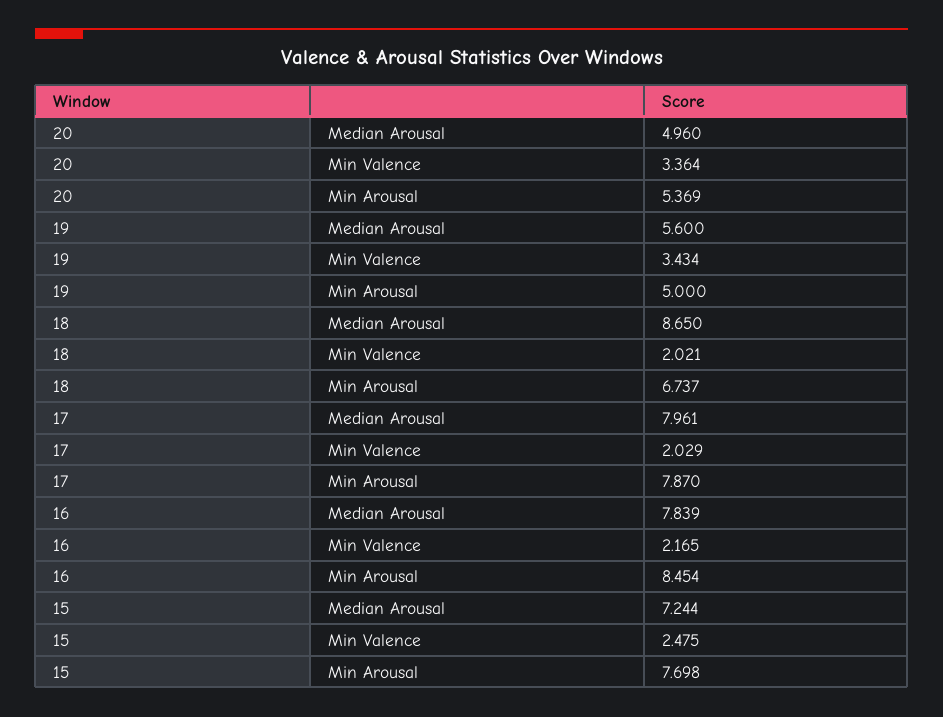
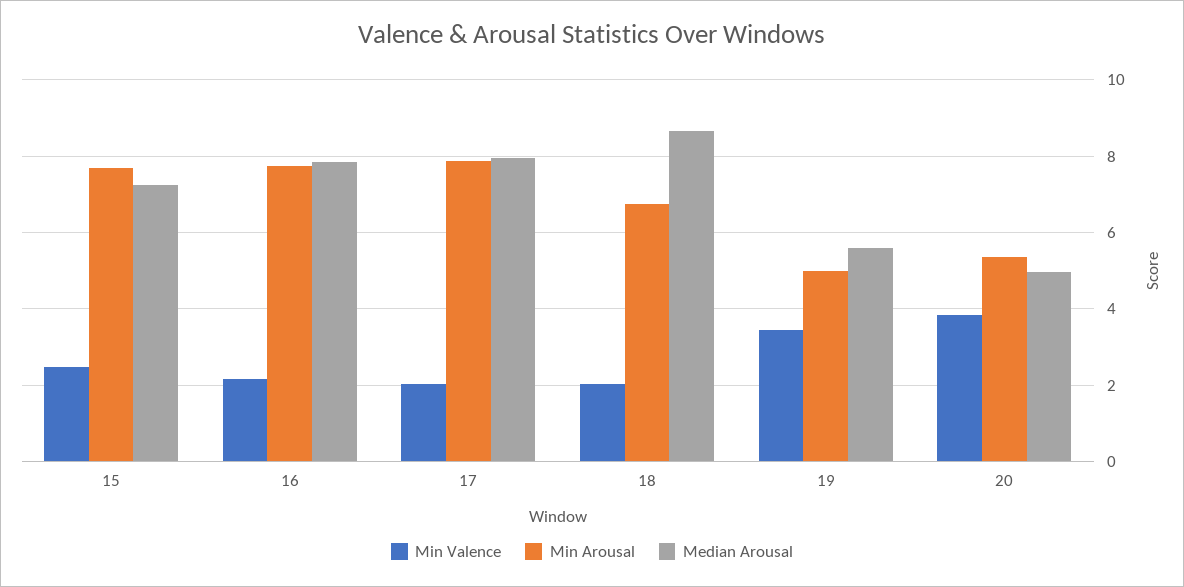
Min Valence, 20: 3.364 -> 3.8
Min Arousal, 16: 8.454 -> 7.8

